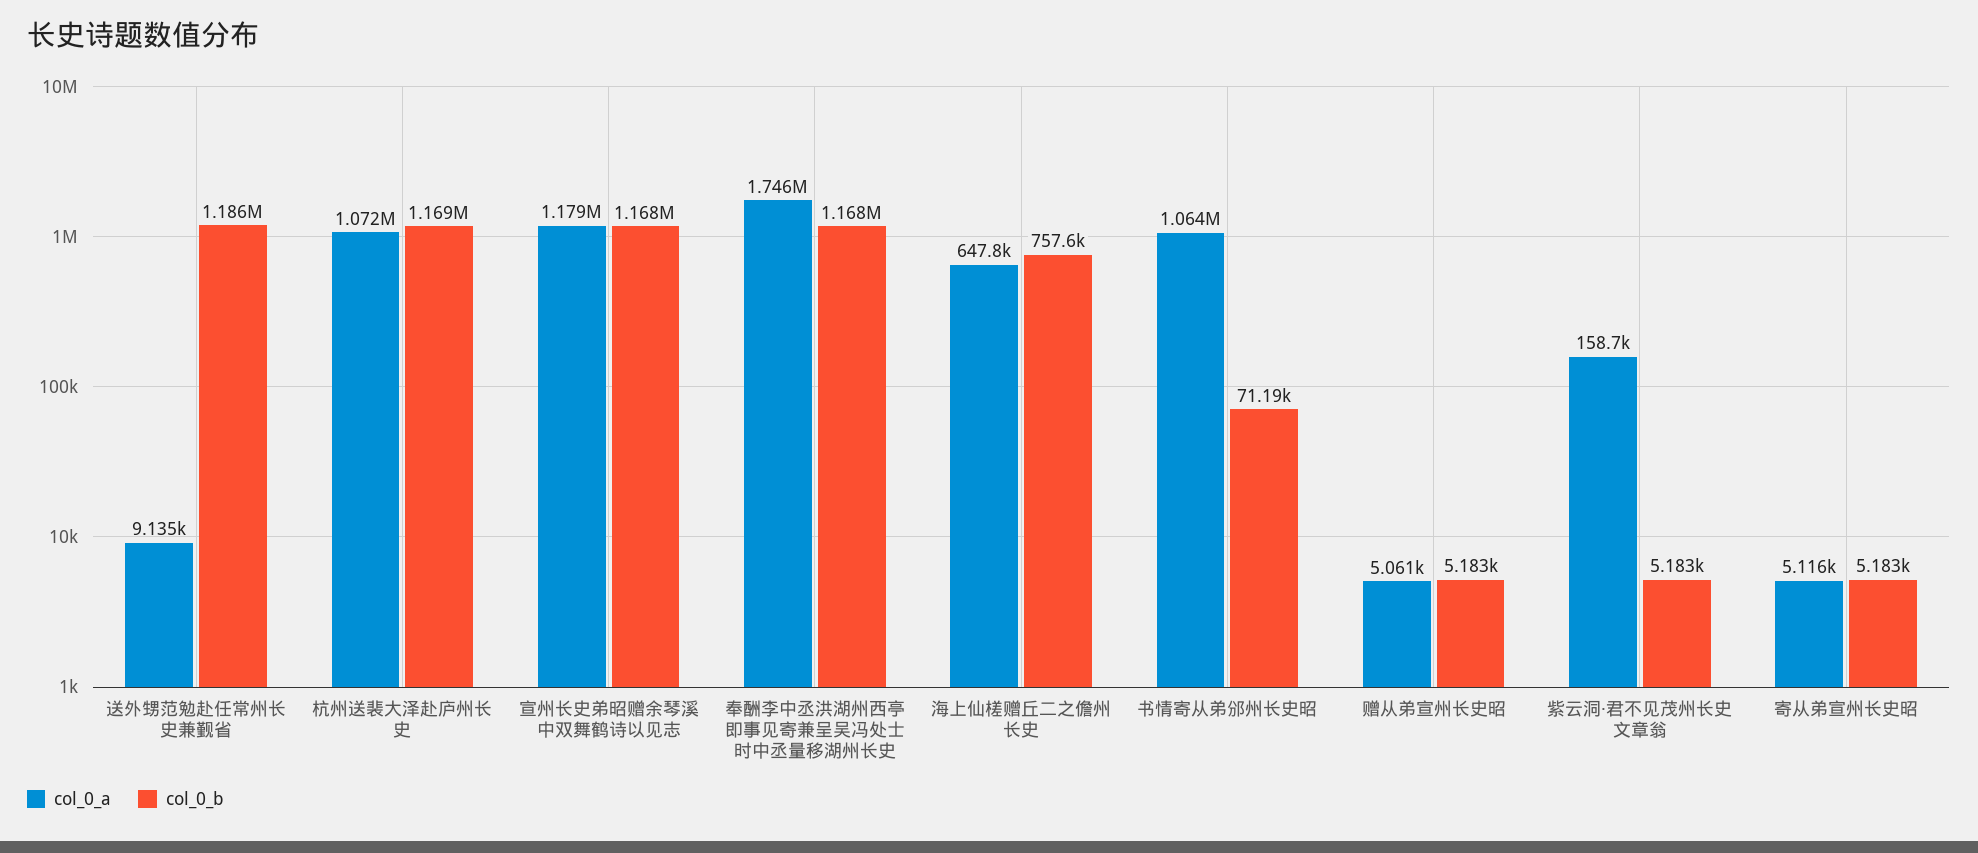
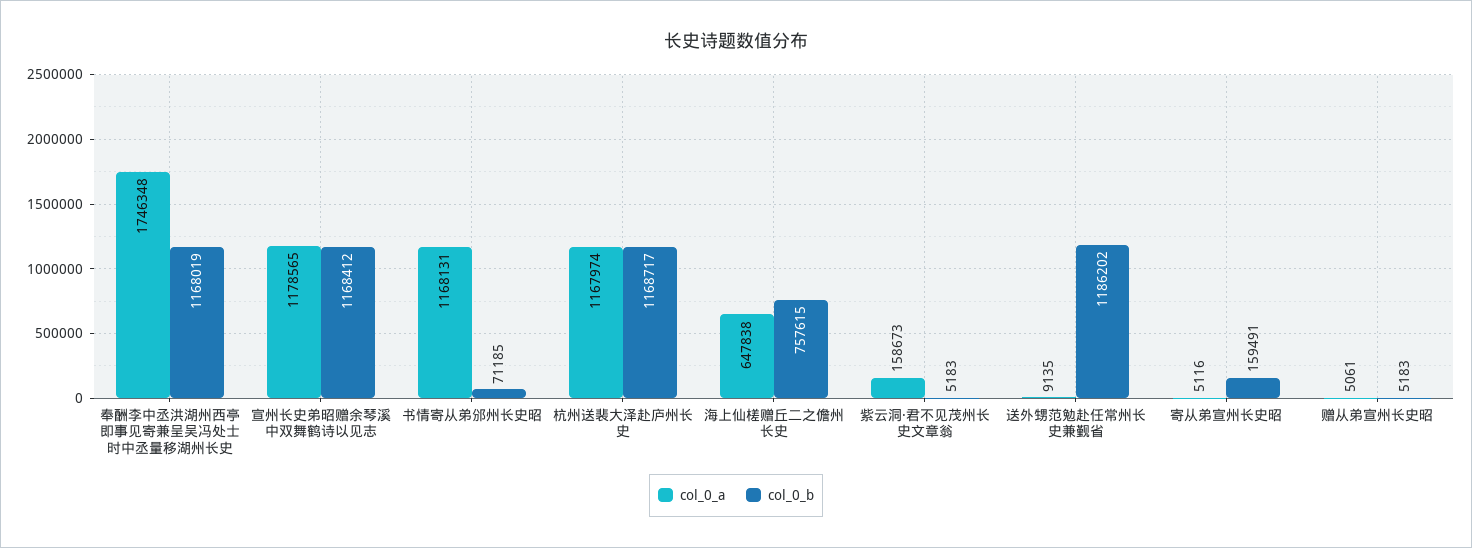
col_0_a, 杭州送裴大泽赴庐州长史: 1072000 -> 1167974
col_0_a, 书情寄从弟邠州长史昭: 1064000 -> 1168131
col_0_b, 寄从弟宣州长史昭: 5183 -> 159491

